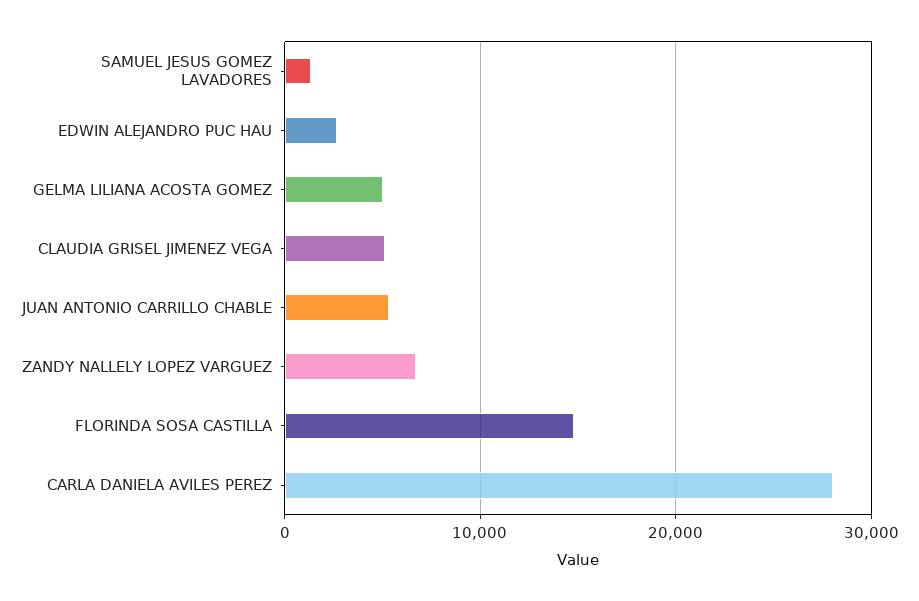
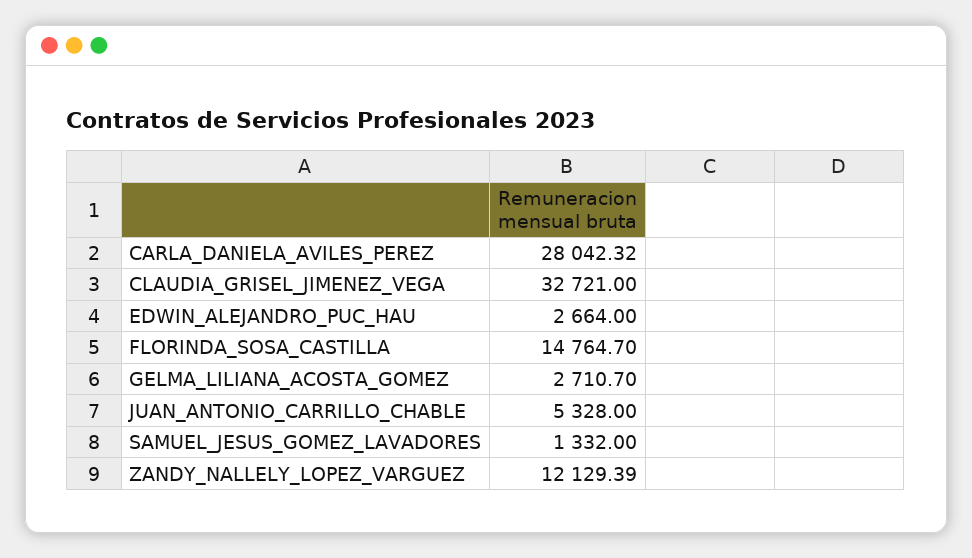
GELMA LILIANA ACOSTA GOMEZ: 5000 -> 2710.7
CLAUDIA GRISEL JIMENEZ VEGA: 5000 -> 32721
ZANDY NALLELY LOPEZ VARGUEZ: 7000 -> 12129.39

